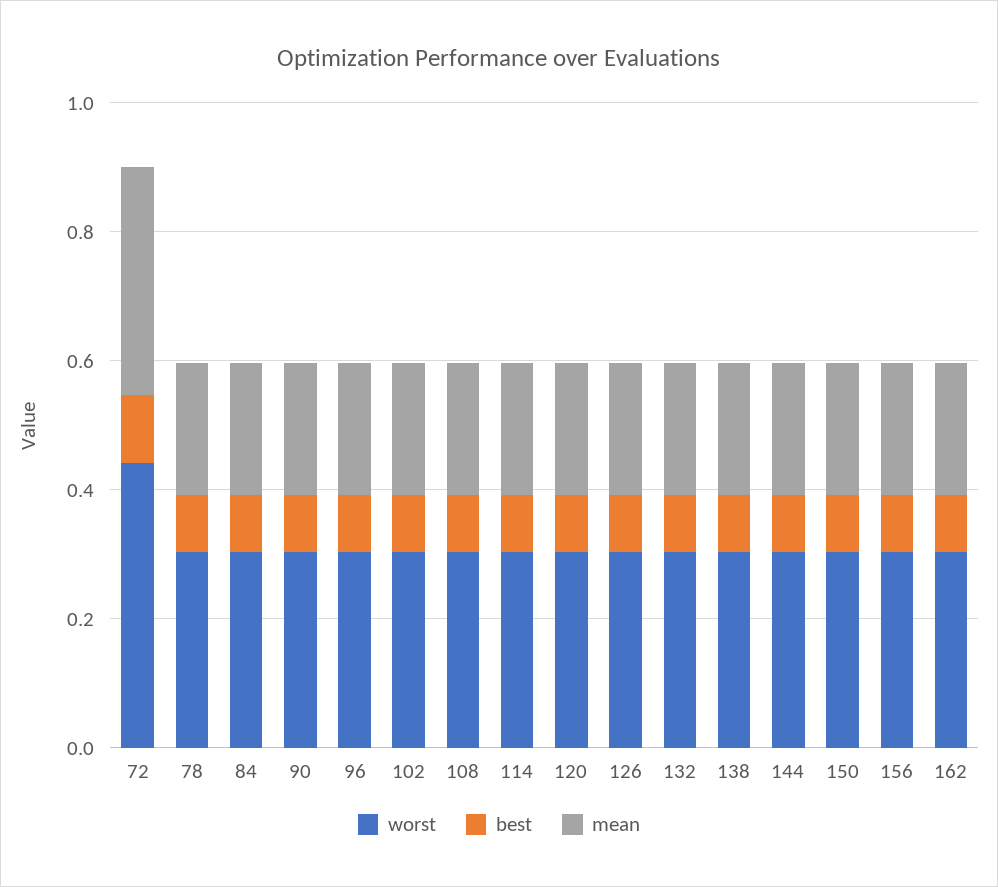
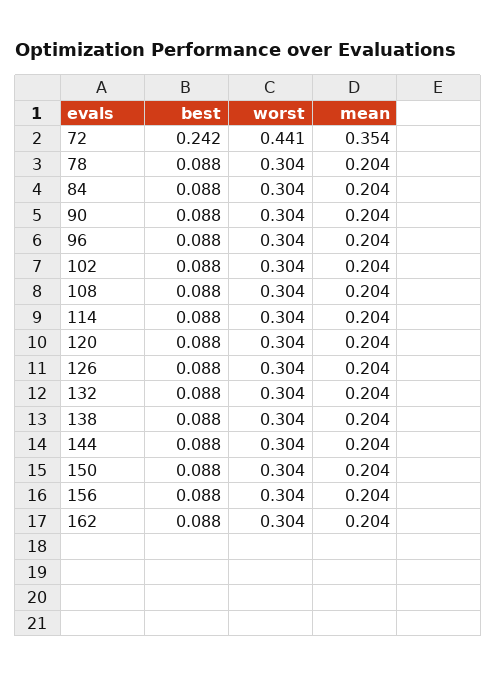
best, 72: 0.1 -> 0.242

